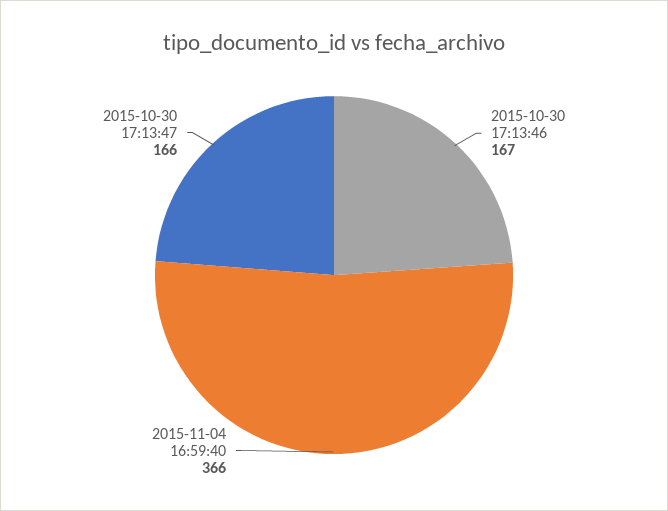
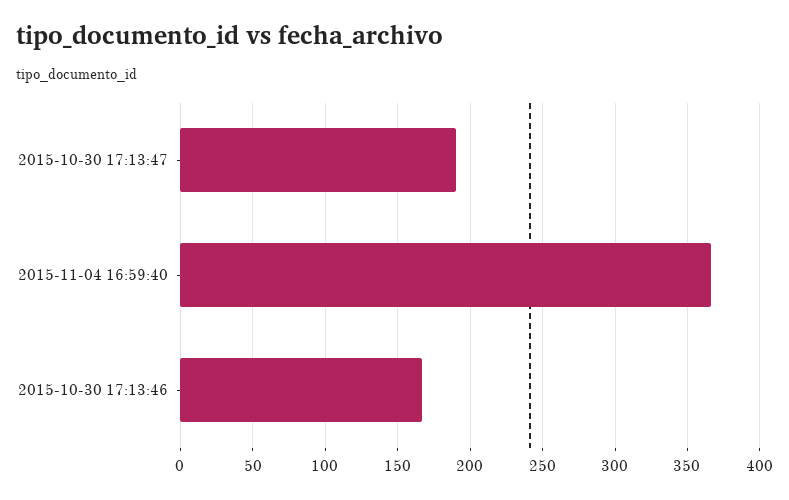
2015-10-30 17:13:47: 166 -> 190

